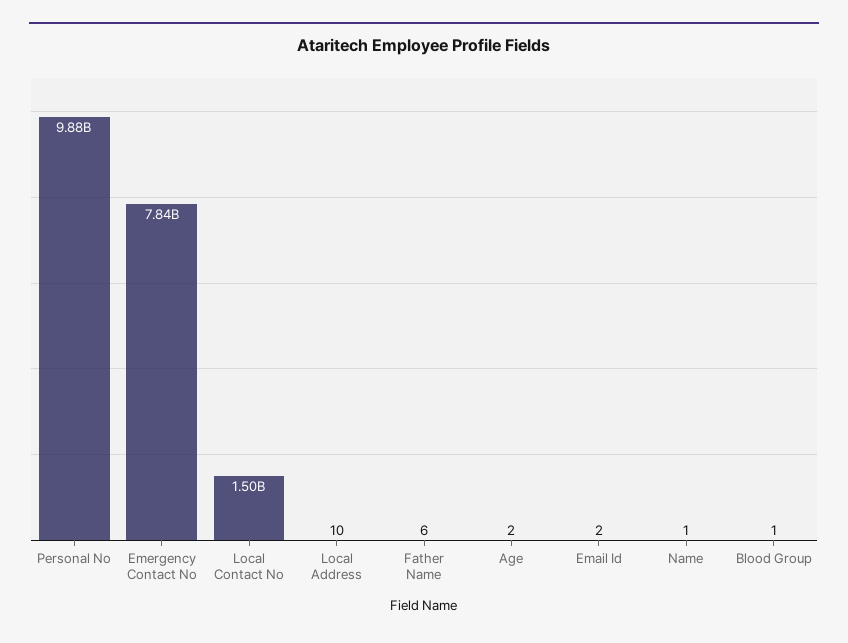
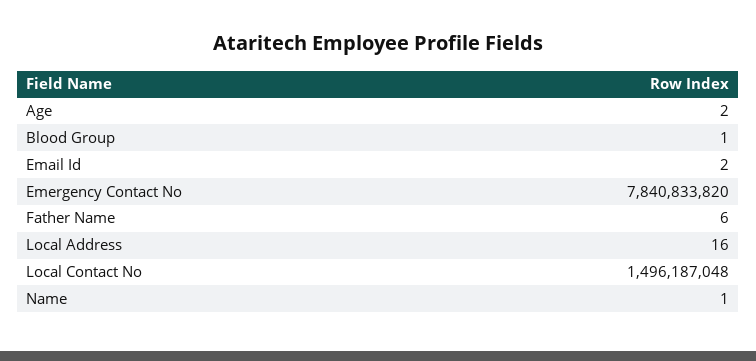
Personal No: 9880000000 -> none
Local Address: 10 -> 16

